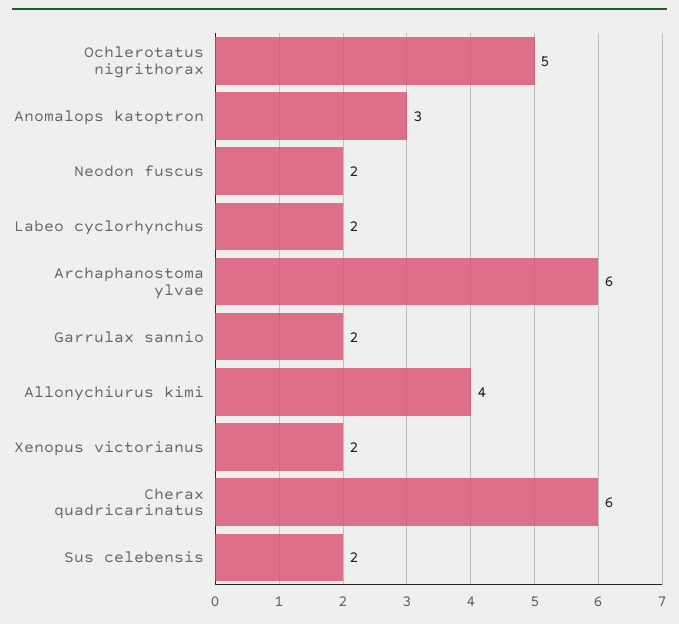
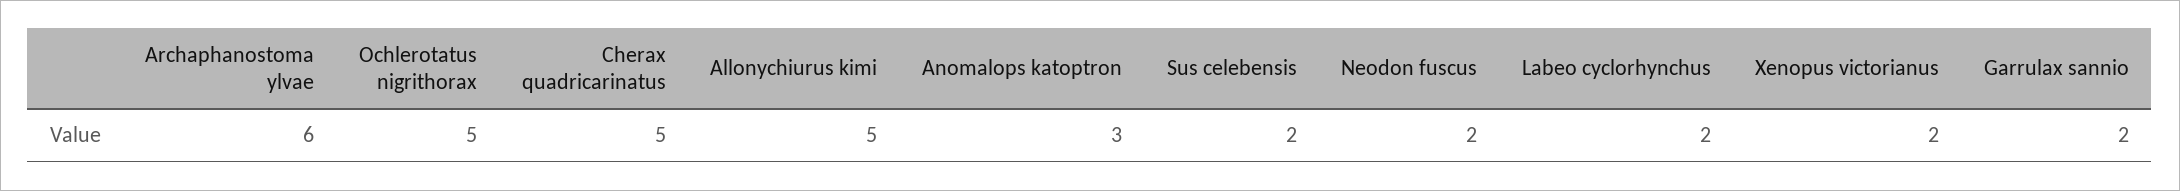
Allonychiurus kimi: 4 -> 5
Cherax quadricarinatus: 6 -> 5

